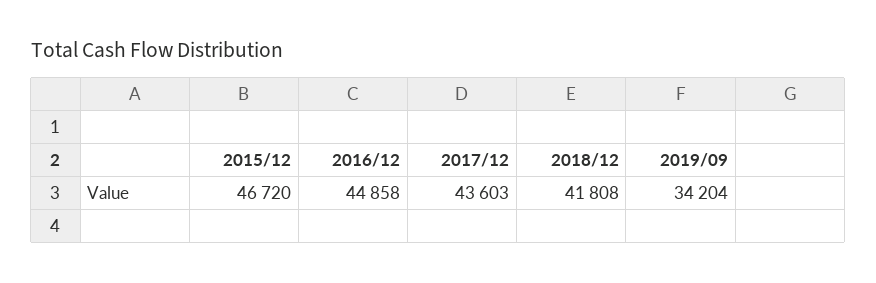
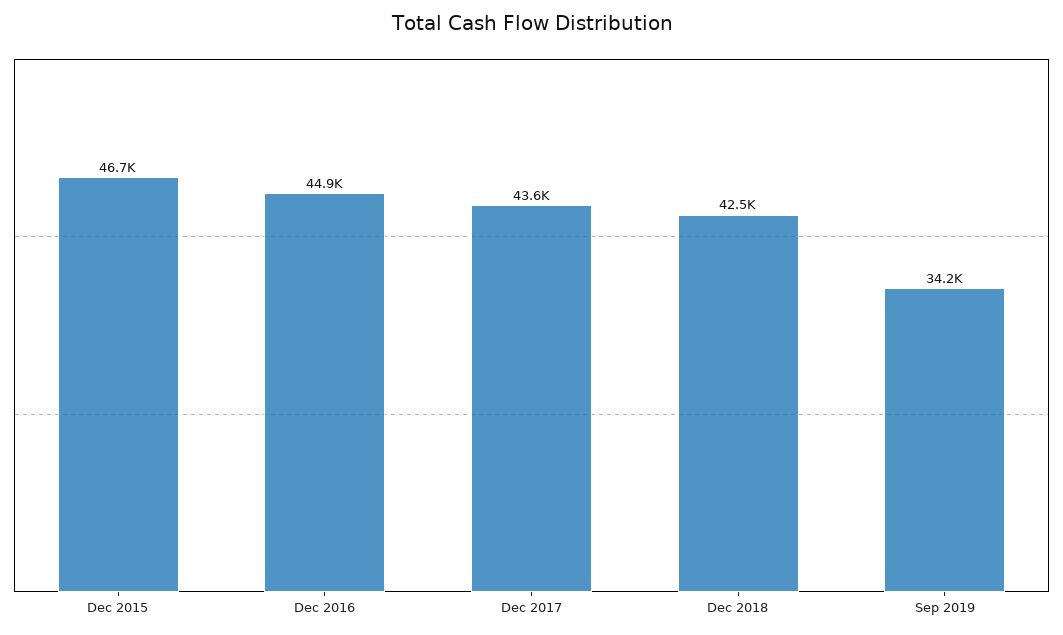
2018/12: 41808 -> 42500

